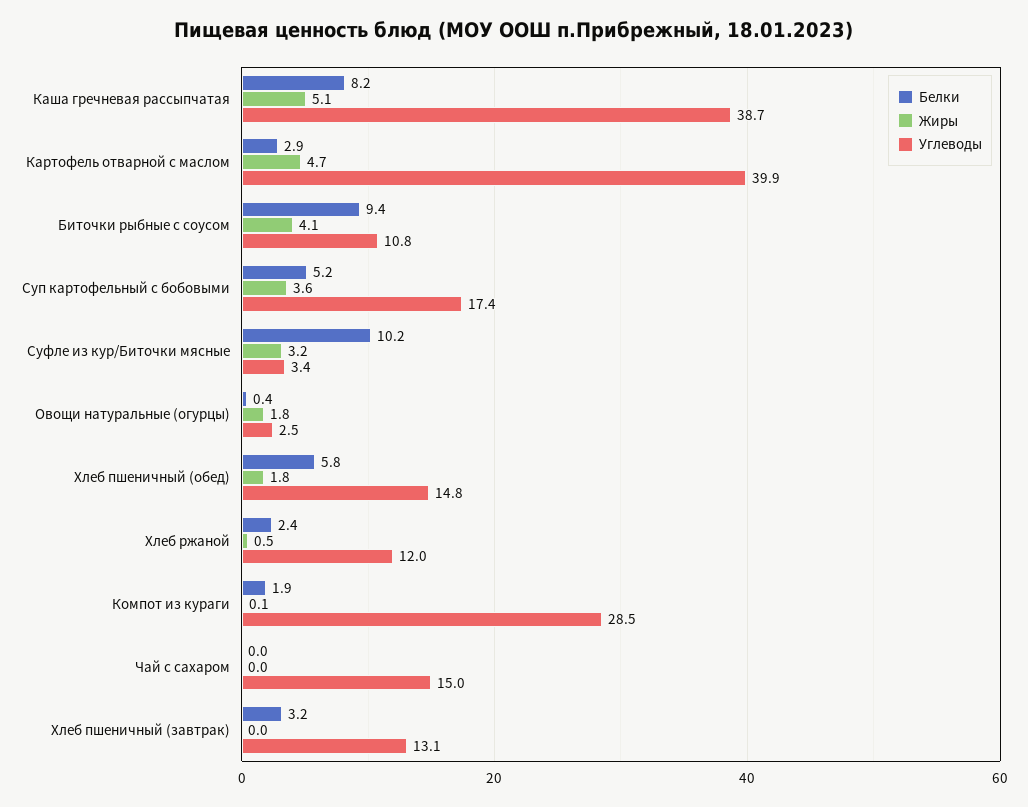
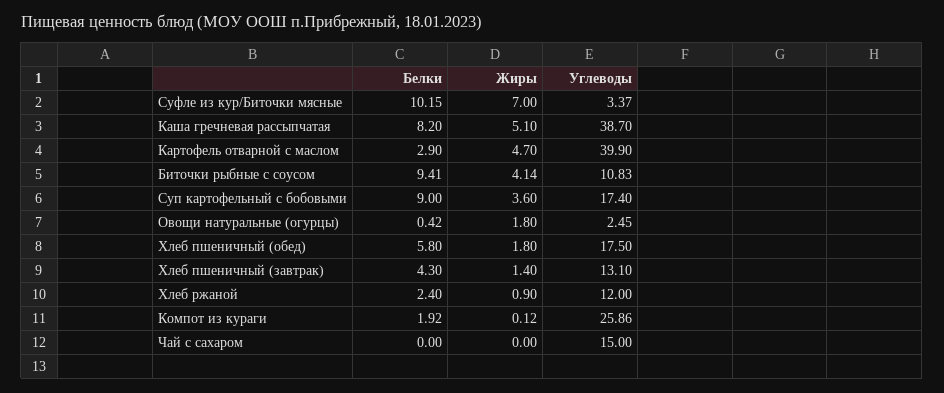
Белки, Суп картофельный с бобовыми: 5.2 -> 9
Жиры, Суфле из кур/Биточки мясные: 3.2 -> 7
Углеводы, Хлеб пшеничный (обед): 14.8 -> 17.5
Жиры, Хлеб ржаной: 0.5 -> 0.9
Углеводы, Компот из кураги: 28.5 -> 25.86
Белки, Хлеб пшеничный (завтрак): 3.2 -> 4.3
Жиры, Хлеб пшеничный (завтрак): 0 -> 1.4

